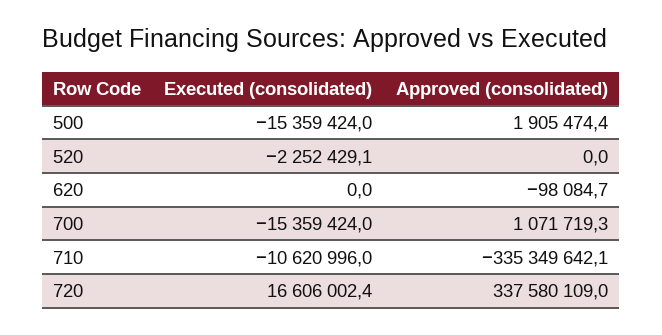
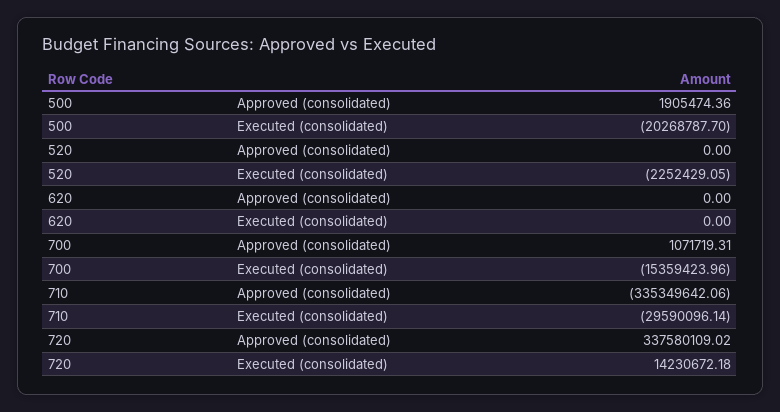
Executed (consolidated), 500: -15359424 -> -20268787.7
Approved (consolidated), 620: -98084.7 -> 0
Executed (consolidated), 710: -10620996 -> -29590096.14
Executed (consolidated), 720: 16606002.4 -> 14230672.18

